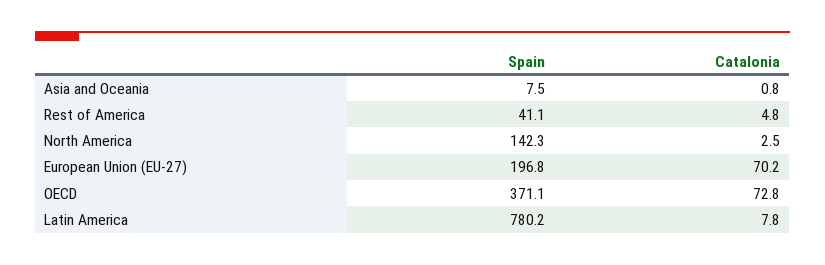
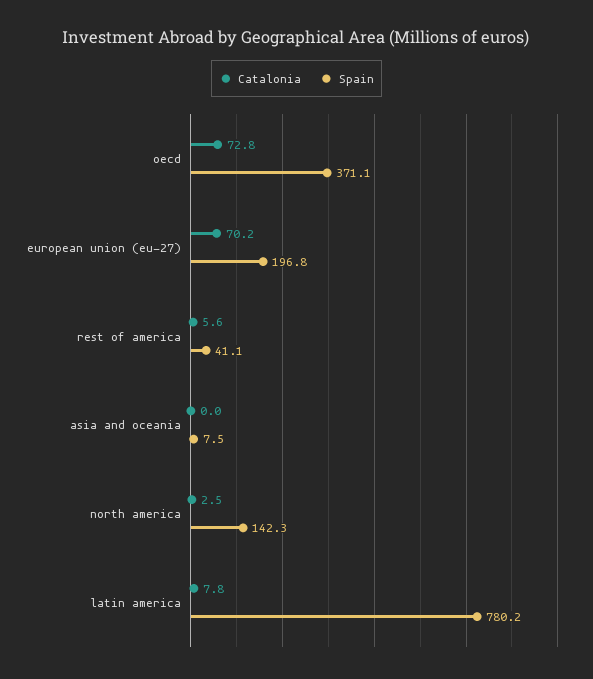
Catalonia, Asia and Oceania: 0.8 -> 0
Catalonia, Rest of America: 4.8 -> 5.6

